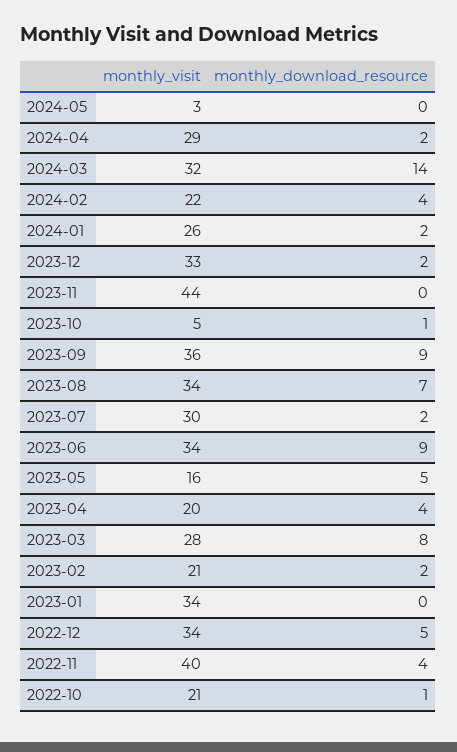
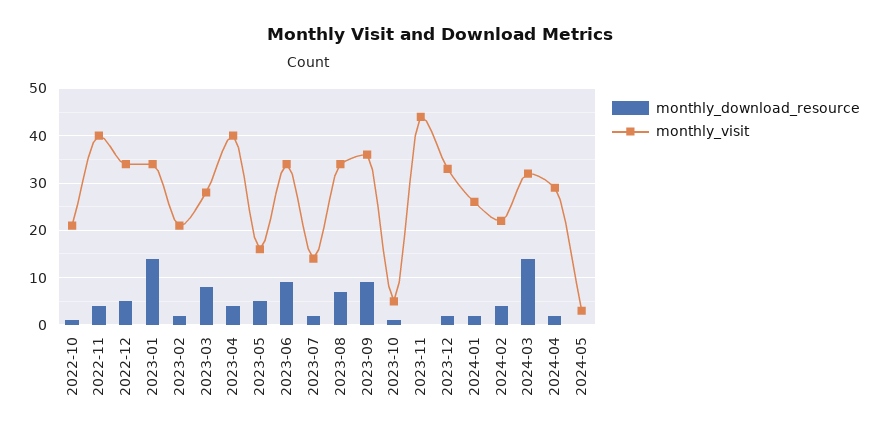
monthly_visit, 2023-07: 30 -> 15
monthly_visit, 2023-04: 20 -> 40
monthly_download_resource, 2023-01: 0 -> 15

